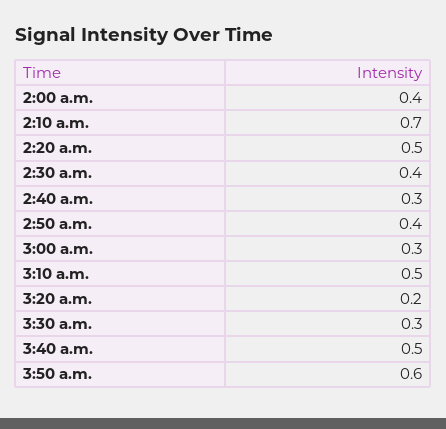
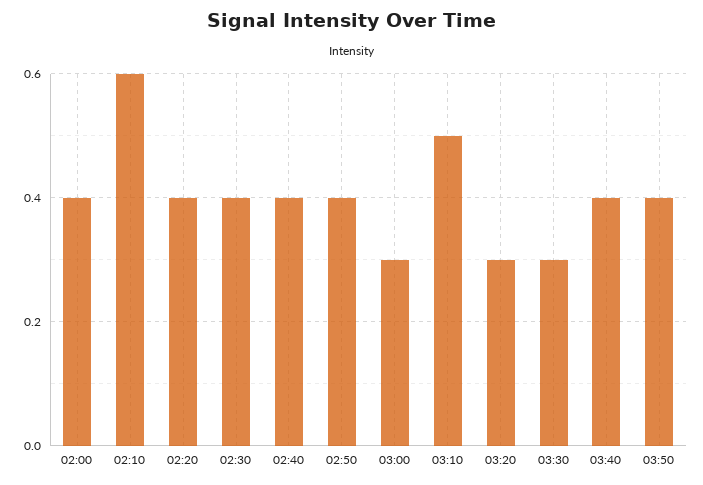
2:10 a.m.: 0.7 -> 0.6
2:20 a.m.: 0.5 -> 0.4
2:40 a.m.: 0.3 -> 0.4
3:20 a.m.: 0.2 -> 0.3
3:40 a.m.: 0.5 -> 0.4
3:50 a.m.: 0.6 -> 0.4

